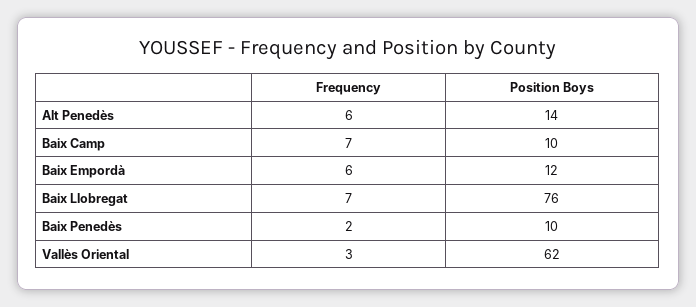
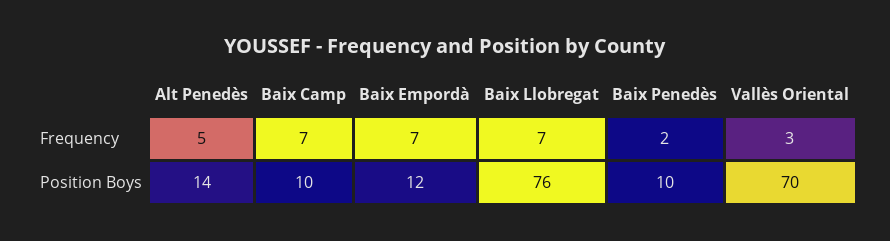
Frequency, Alt Penedès: 6 -> 5
Frequency, Baix Empordà: 6 -> 7
Position Boys, Vallès Oriental: 62 -> 70

